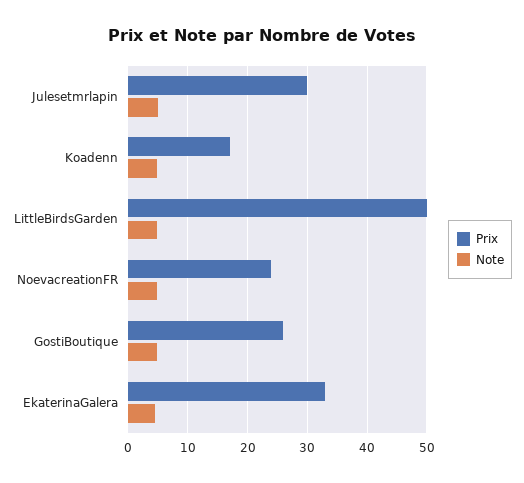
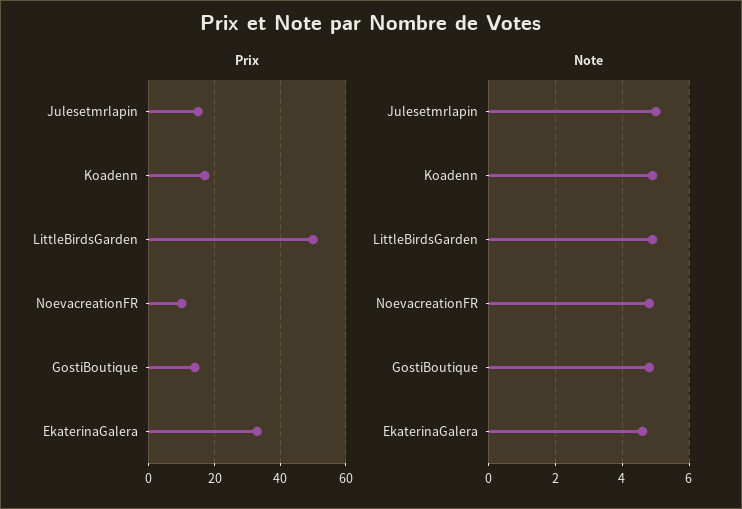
Prix, Julesetmrlapin: 30 -> 15
Prix, NoevacreationFR: 24 -> 10
Prix, GostiBoutique: 26 -> 15

